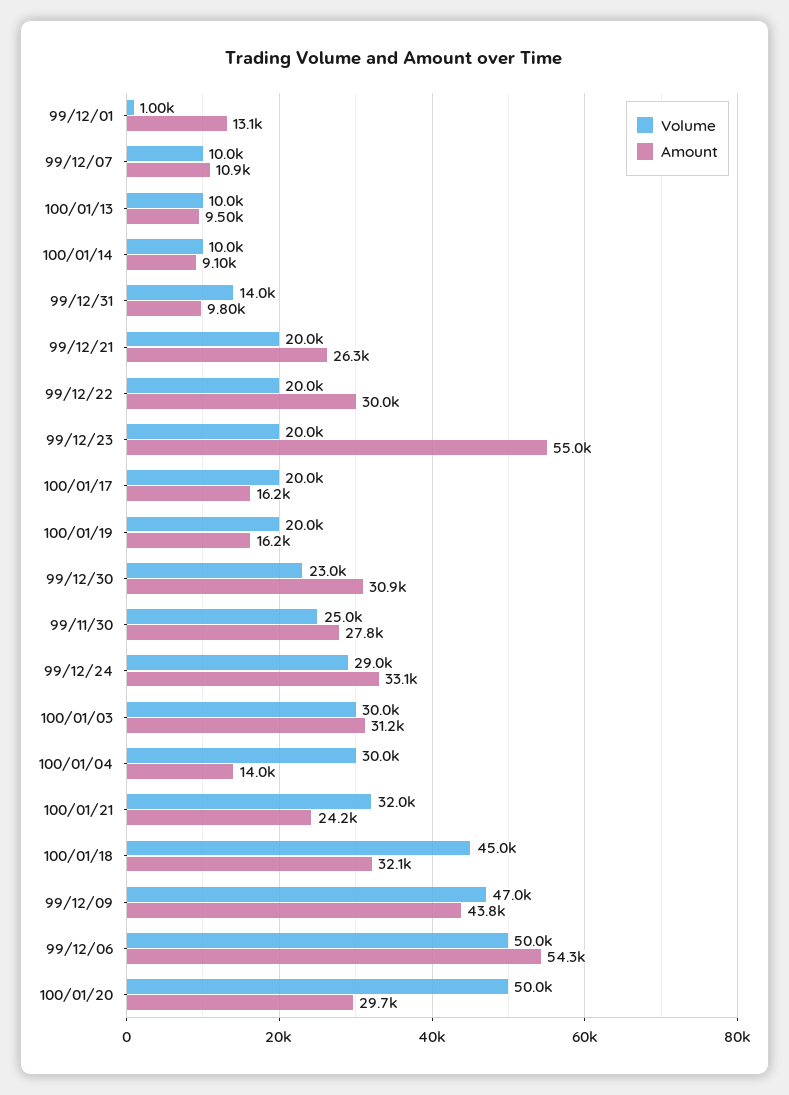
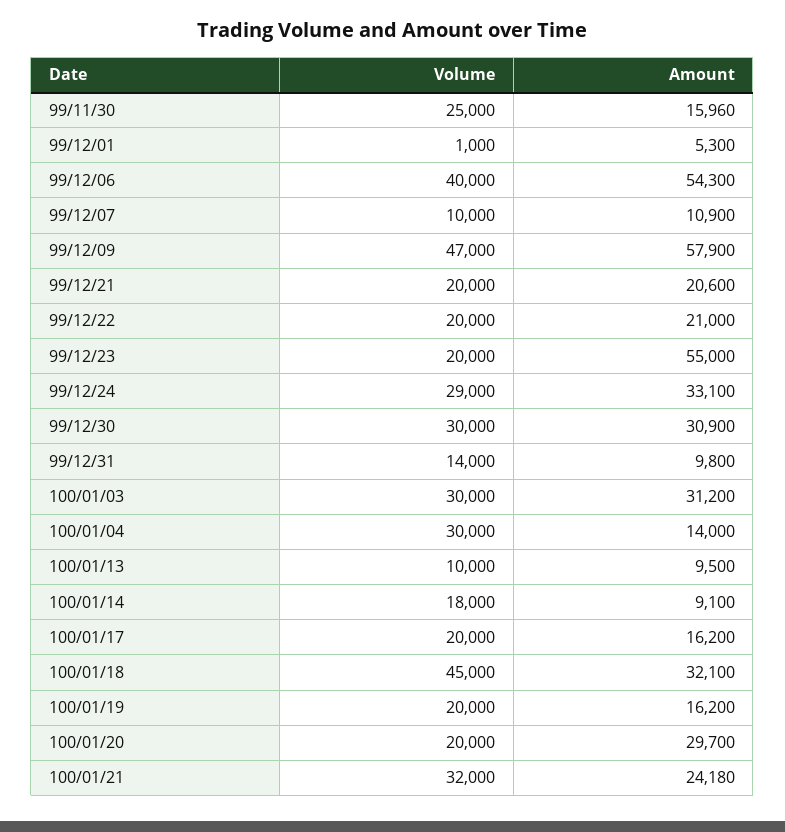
Amount, 99/12/01: 13100 -> 5300
Volume, 100/01/14: 10000 -> 18000
Amount, 99/12/21: 26300 -> 20600
Amount, 99/12/22: 30000 -> 21000
Volume, 99/12/30: 23000 -> 30000
Amount, 99/11/30: 27800 -> 15960
Amount, 99/12/09: 43800 -> 57900
Volume, 99/12/06: 50000 -> 40000
Volume, 100/01/20: 50000 -> 20000

